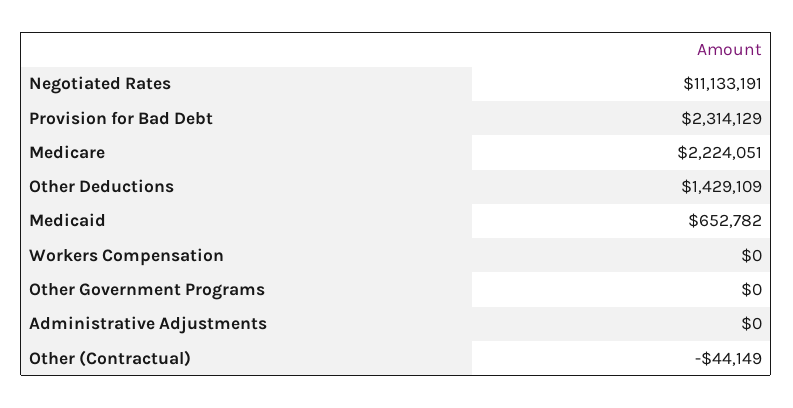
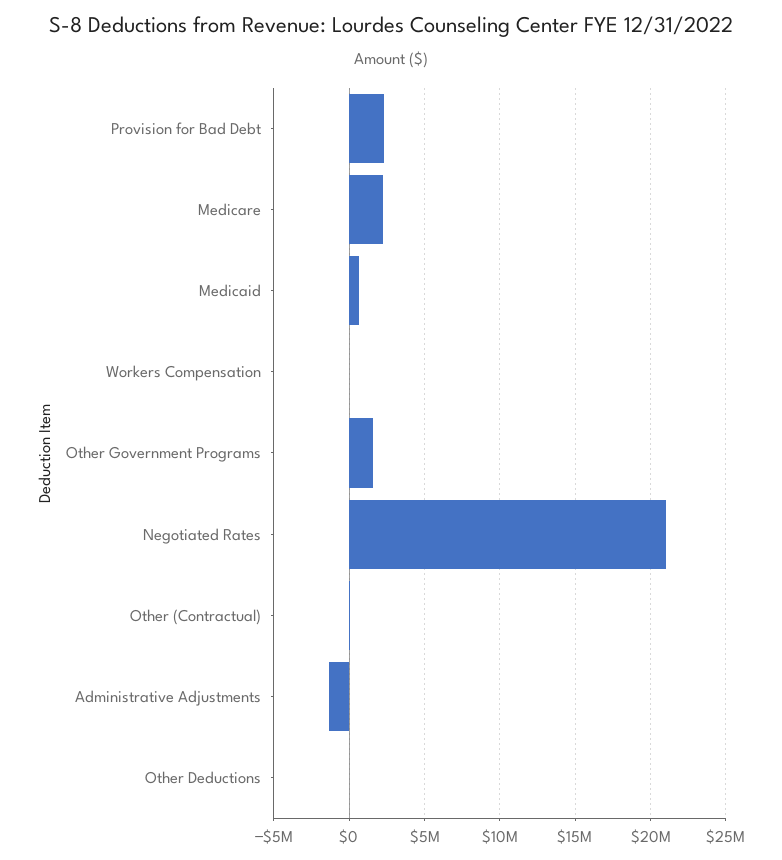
Negotiated Rates: 11133191 -> 21000000
Other Deductions: 1429109 -> 0
Other Government Programs: 0 -> 1500000
Administrative Adjustments: 0 -> -1500000

